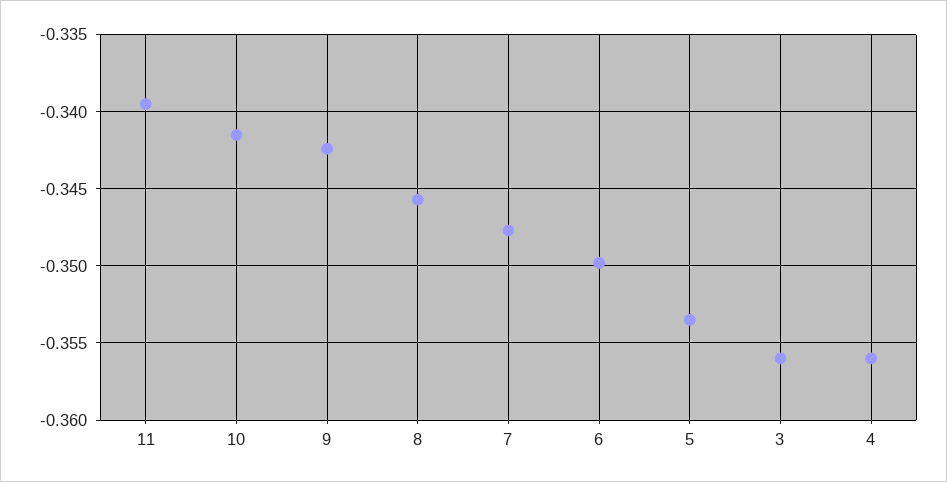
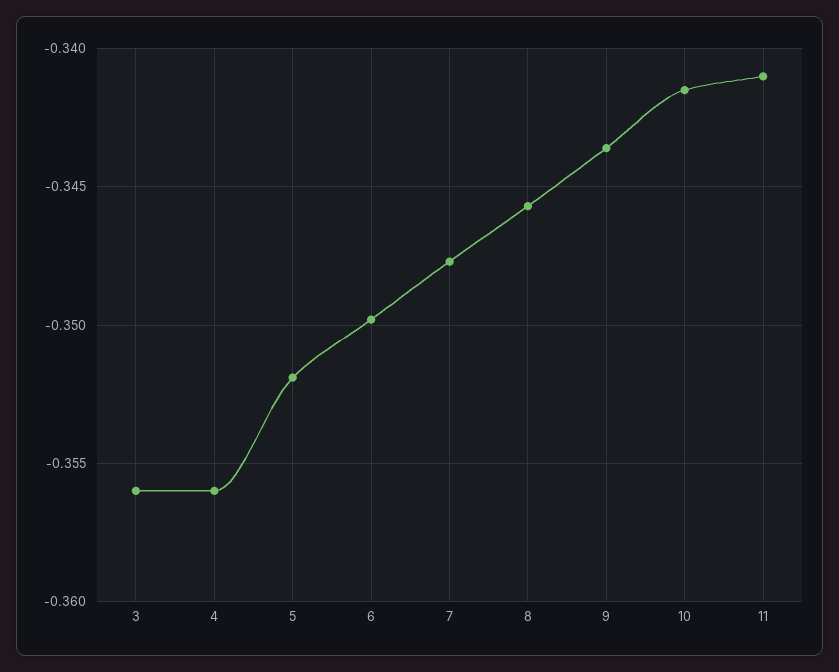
11: -0.3395 -> -0.341
9: -0.3425 -> -0.3435
5: -0.3535 -> -0.352

